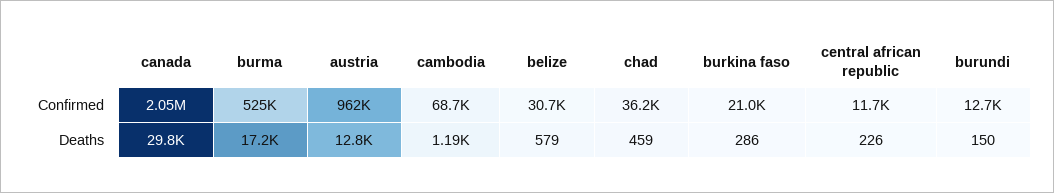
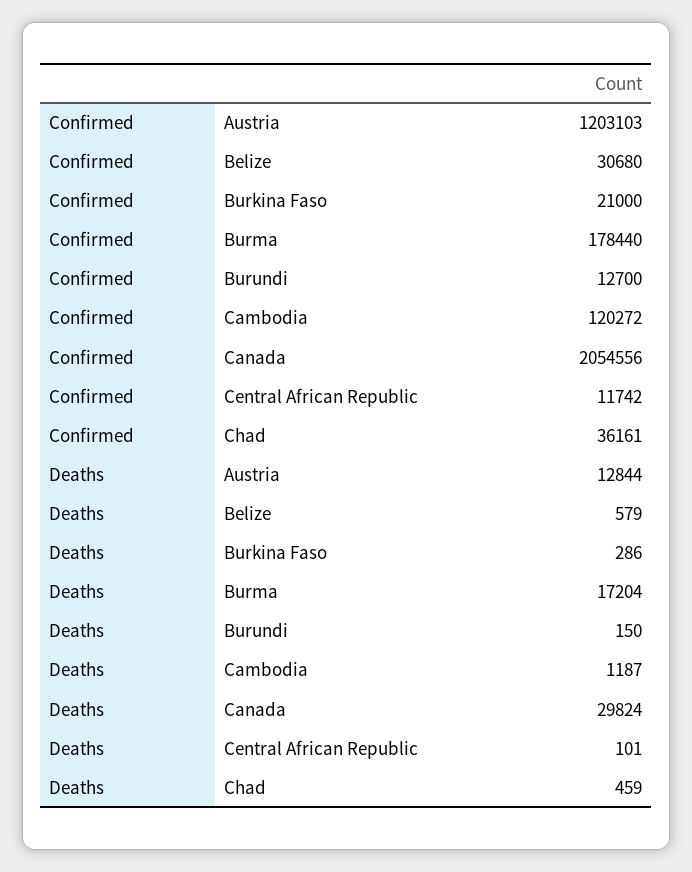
burma, Confirmed: 525000 -> 178440
austria, Confirmed: 962000 -> 1203103
cambodia, Confirmed: 68700 -> 120272
central african republic, Deaths: 226 -> 101

